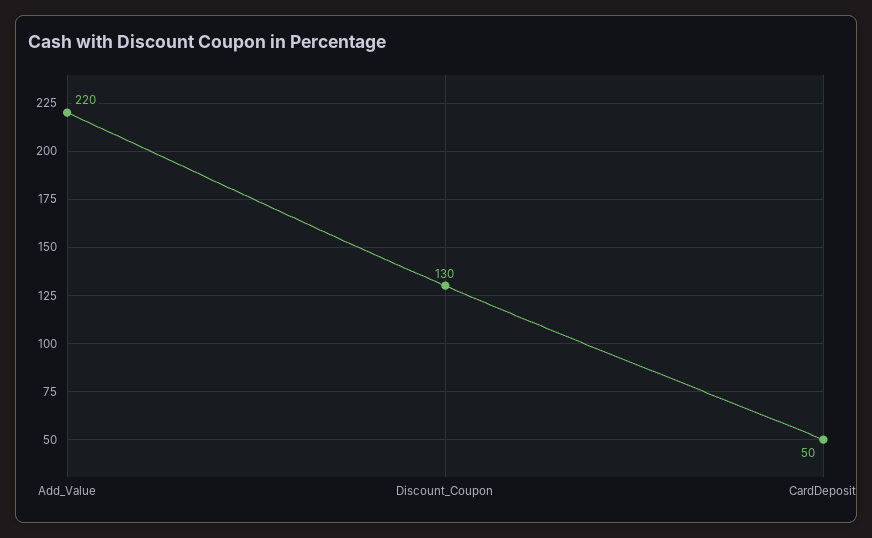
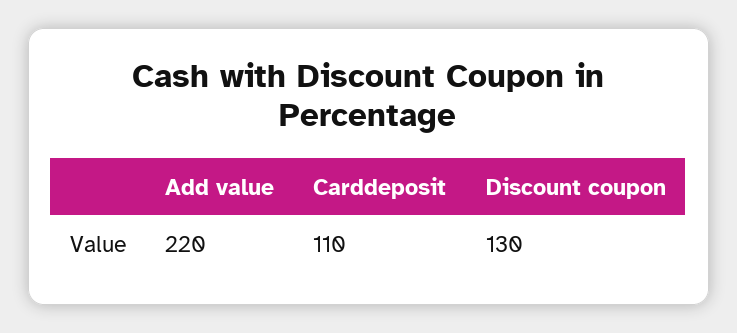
CardDeposit: 50 -> 110

